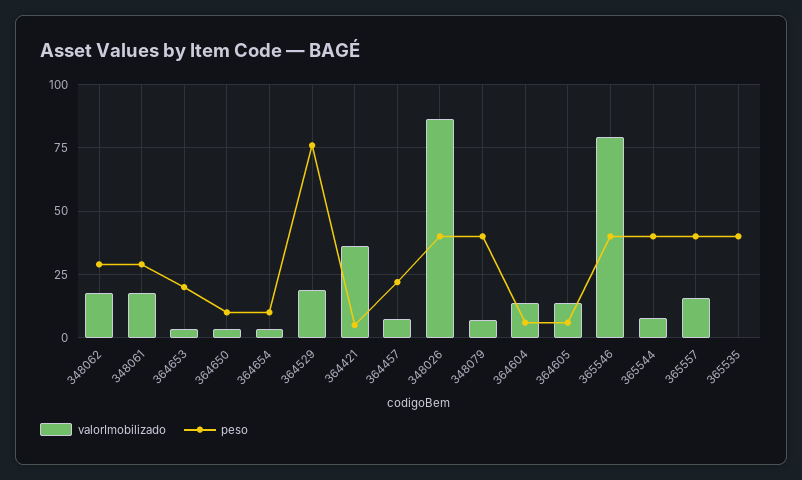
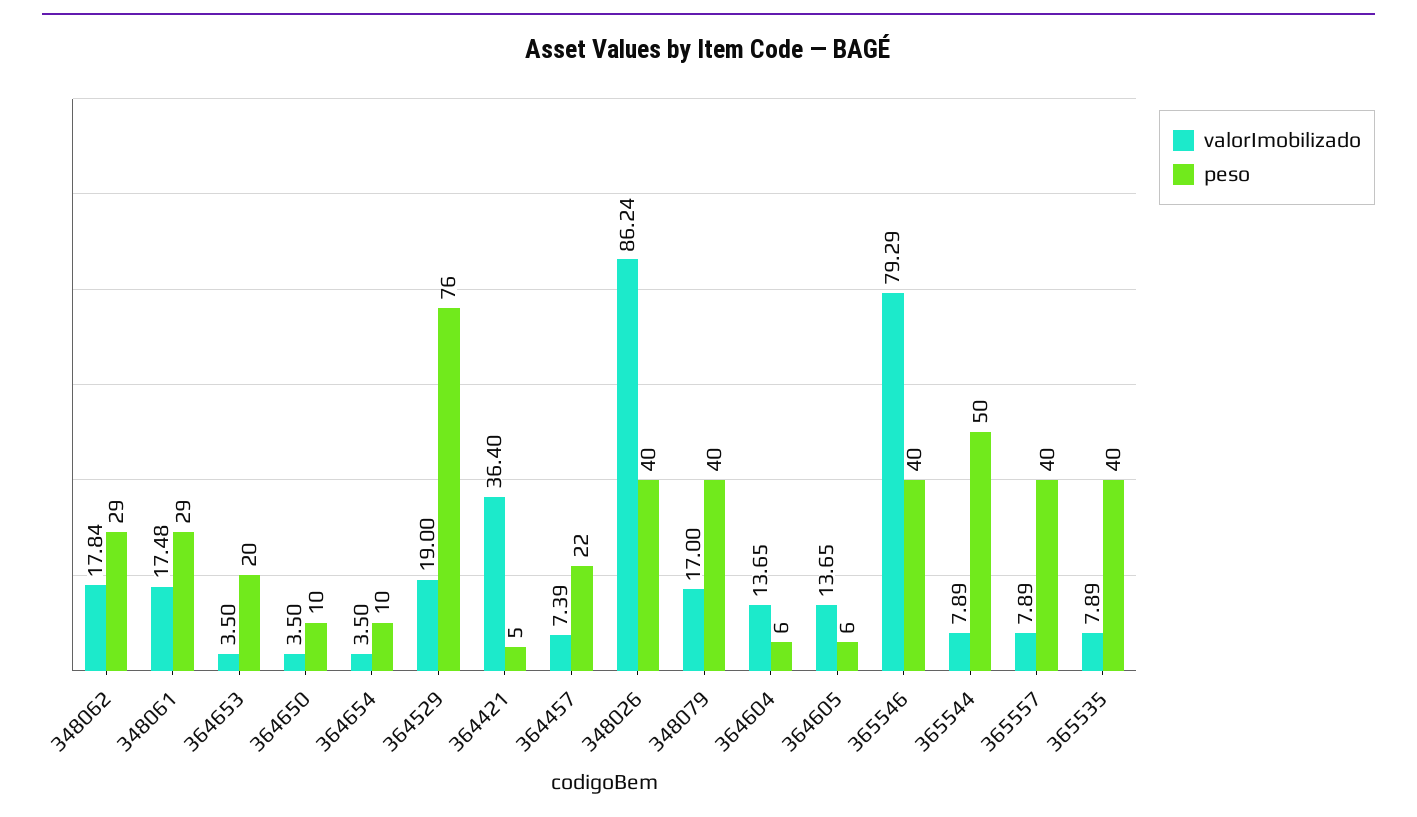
valorImobilizado, 348079: 7.5 -> 17
peso, 365544: 40 -> 50
valorImobilizado, 365557: 15 -> 7.89
valorImobilizado, 365535: 0 -> 7.89

